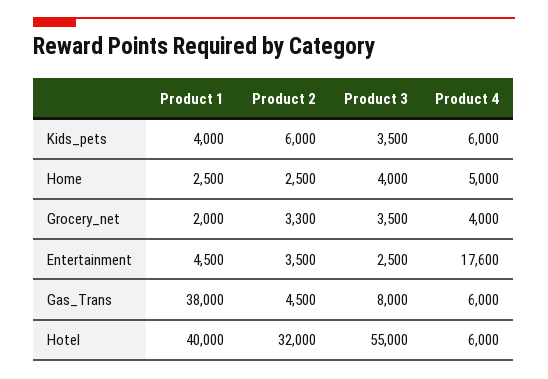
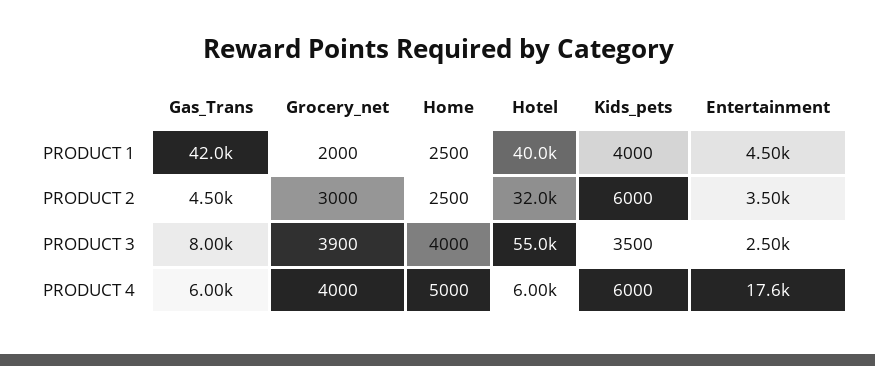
Product 2, Grocery_net: 3300 -> 3000
Product 3, Grocery_net: 3500 -> 3900
Product 1, Gas_Trans: 38000 -> 42000

